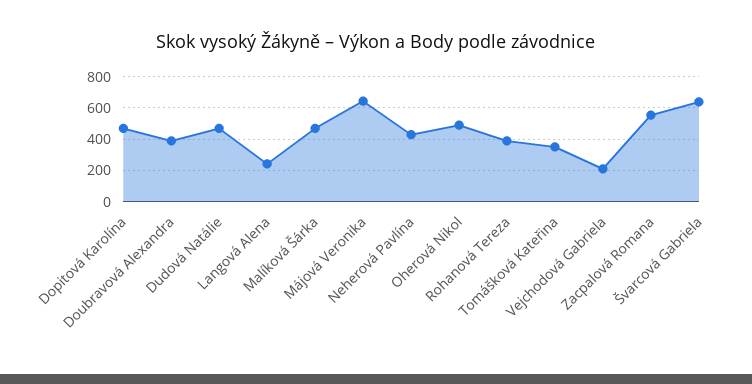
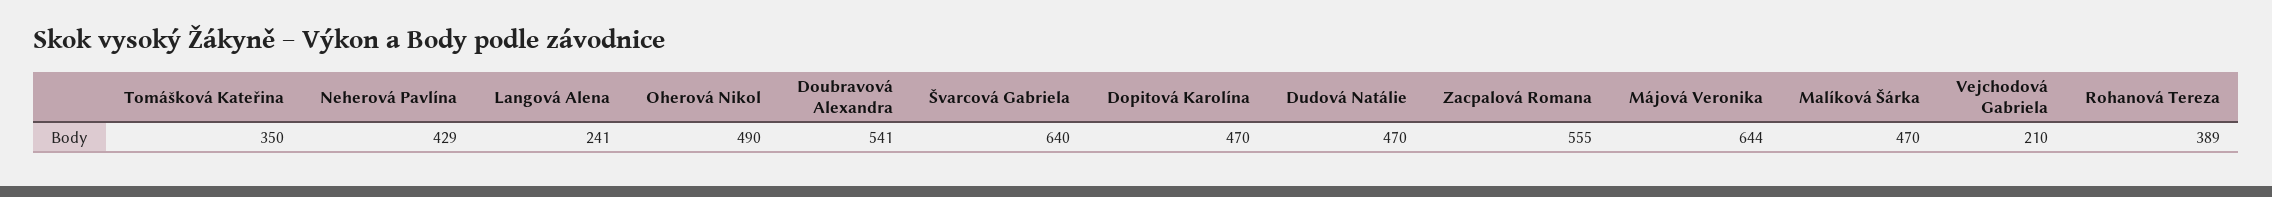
Doubravová Alexandra: 400 -> 541

